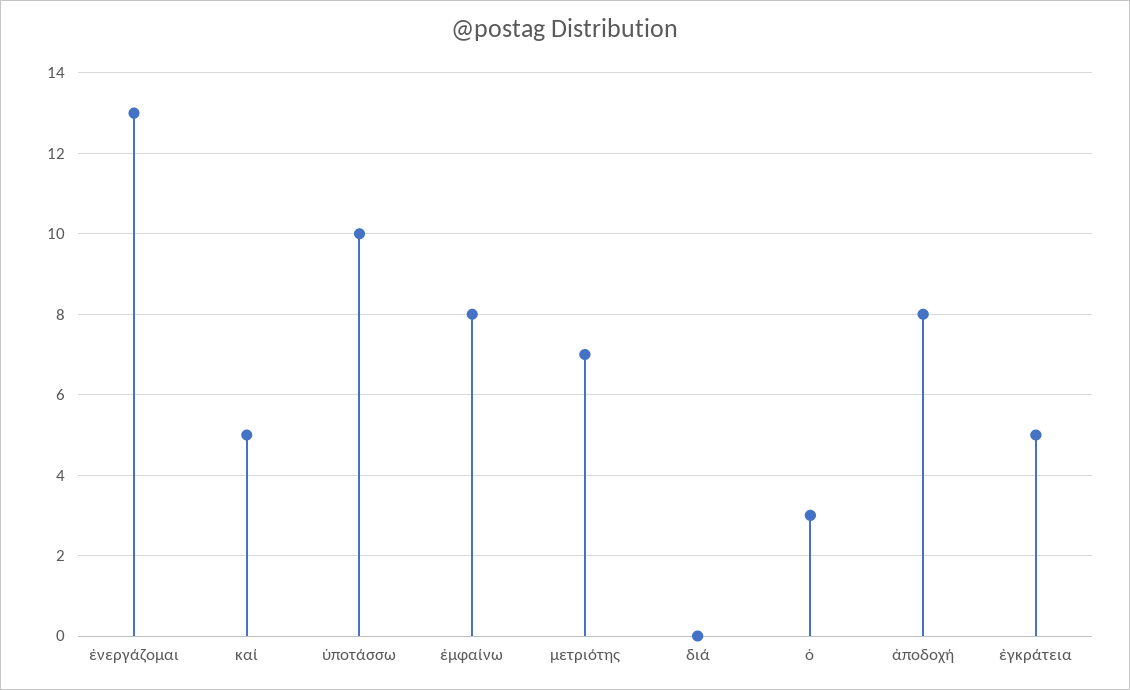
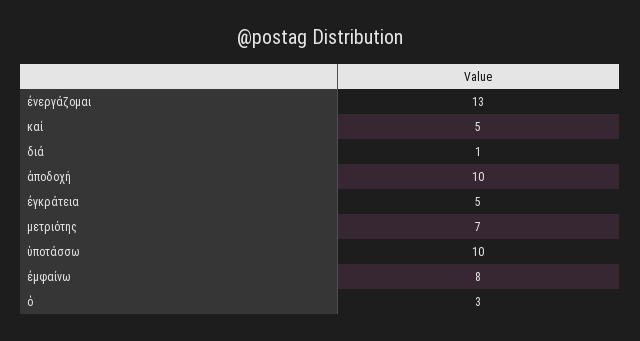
διά: 0 -> 1
ἀποδοχή: 8 -> 10

